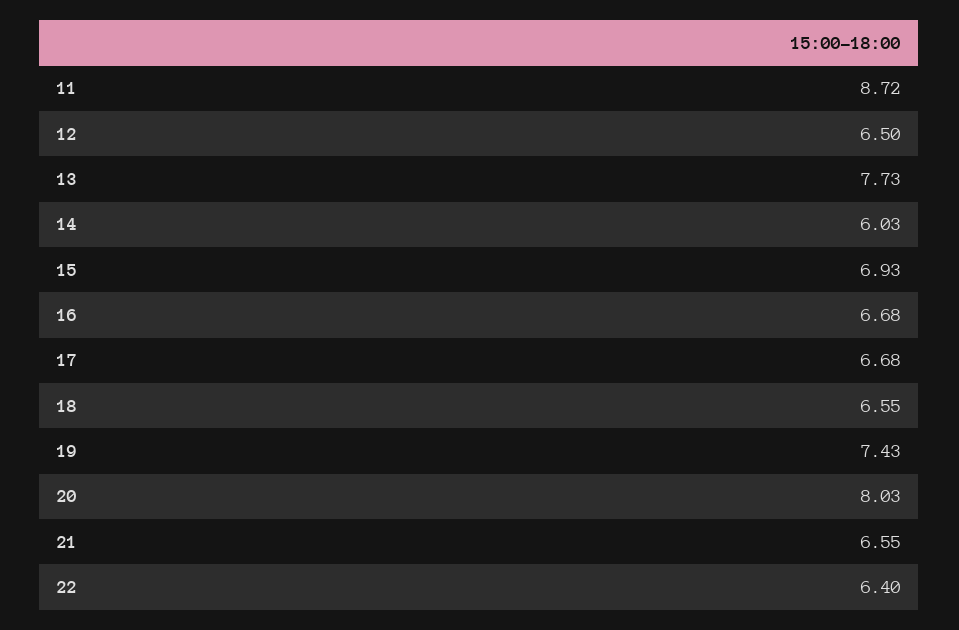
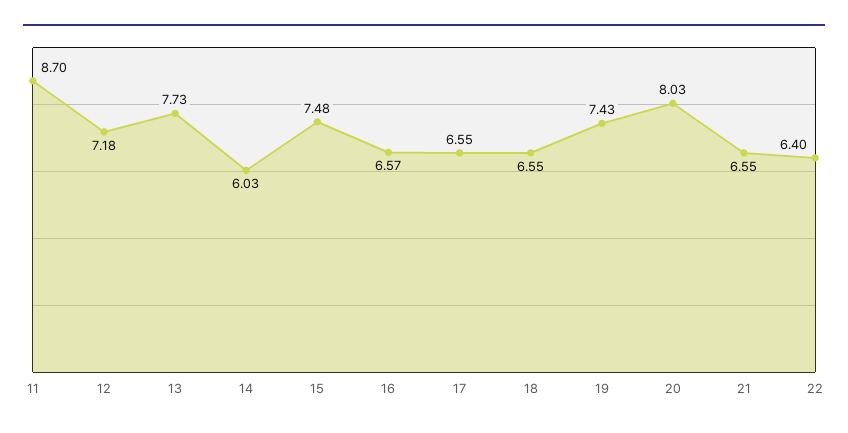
11: 8.72 -> 8.7
12: 6.5 -> 7.18
15: 6.93 -> 7.48
16: 6.68 -> 6.57
17: 6.68 -> 6.55

